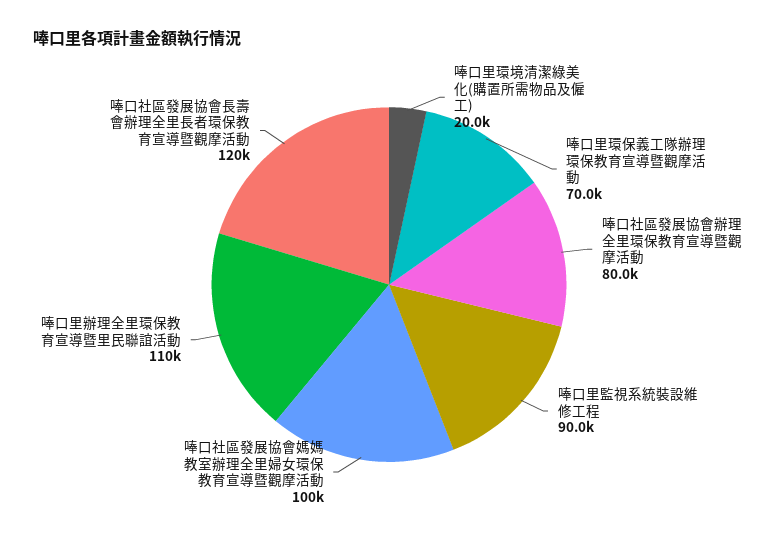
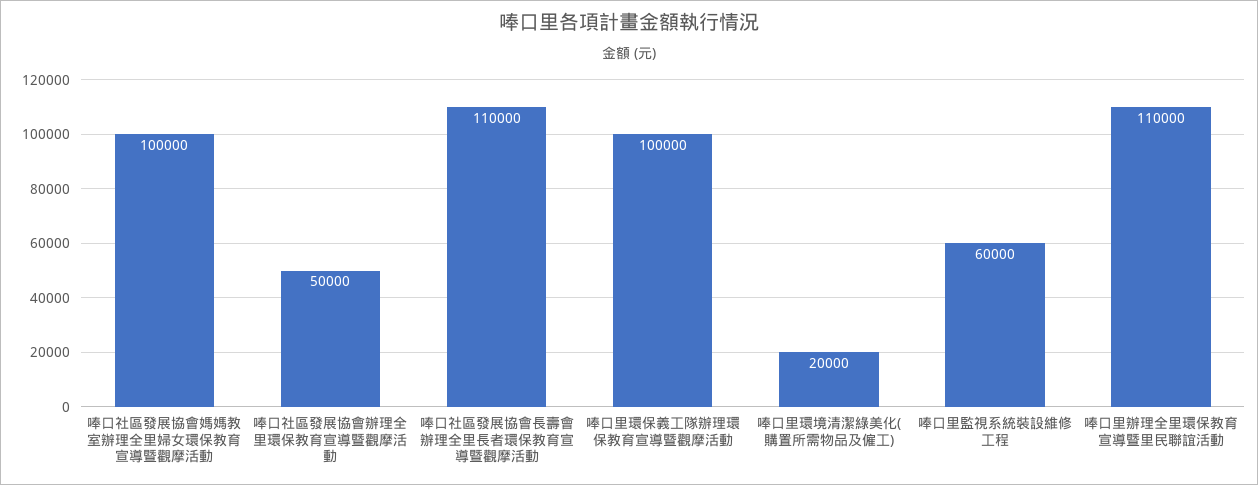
唪口里環保義工隊辦理環保教育宣導暨觀摩活動: 70000 -> 100000
唪口社區發展協會辦理全里環保教育宣導暨觀摩活動: 80000 -> 50000
唪口里監視系統裝設維修工程: 90000 -> 60000
唪口社區發展協會長壽會辦理全里長者環保教育宣導暨觀摩活動: 120000 -> 110000

